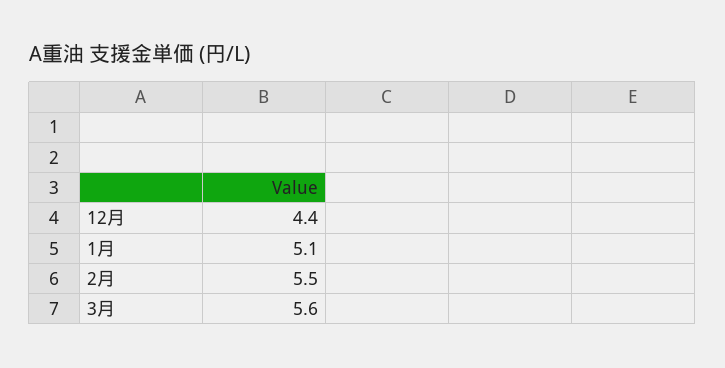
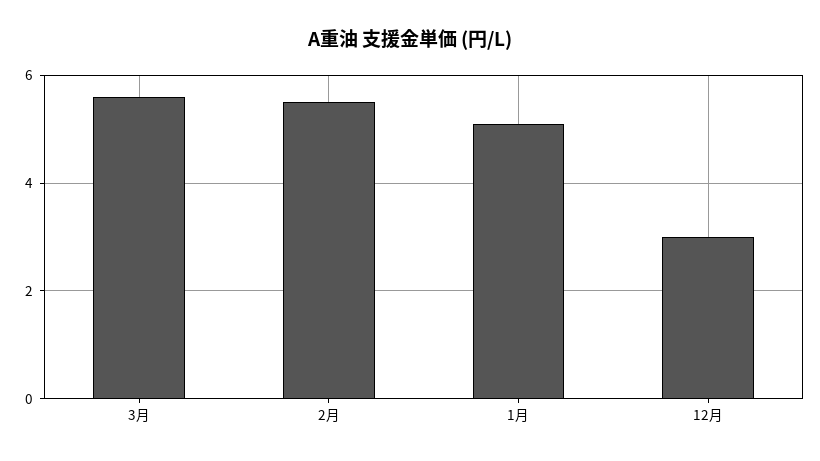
12月: 4.4 -> 3

